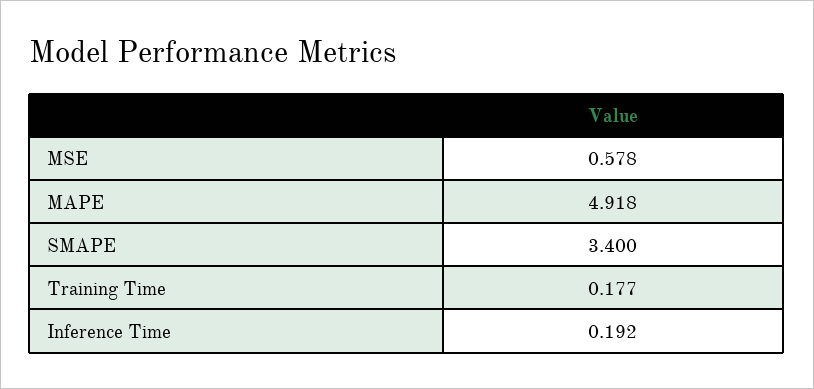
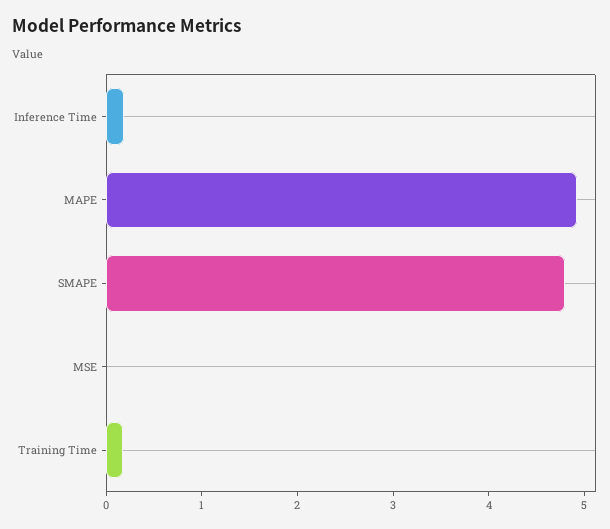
MSE: 0.578 -> 0
SMAPE: 3.4 -> 4.8

